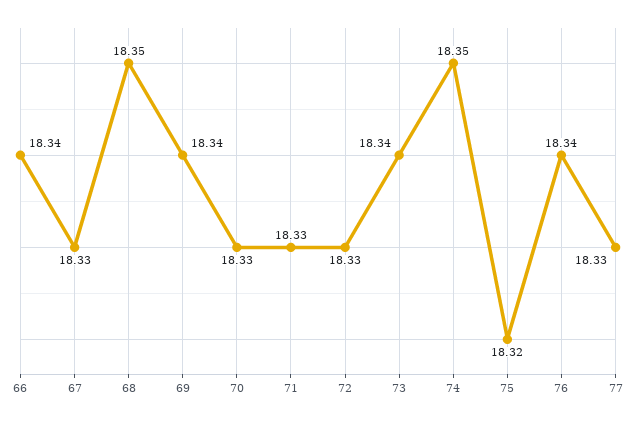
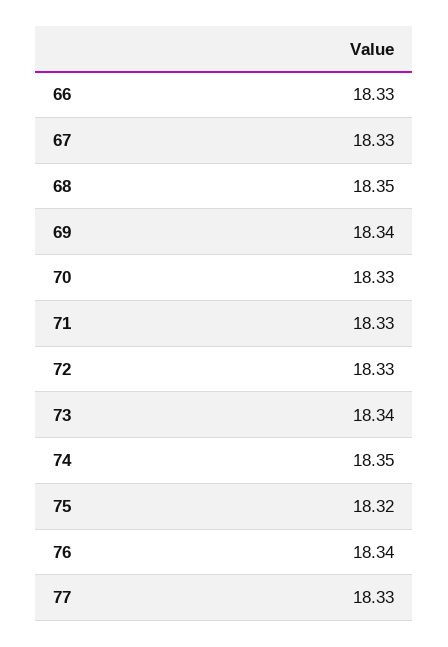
66: 18.34 -> 18.33

